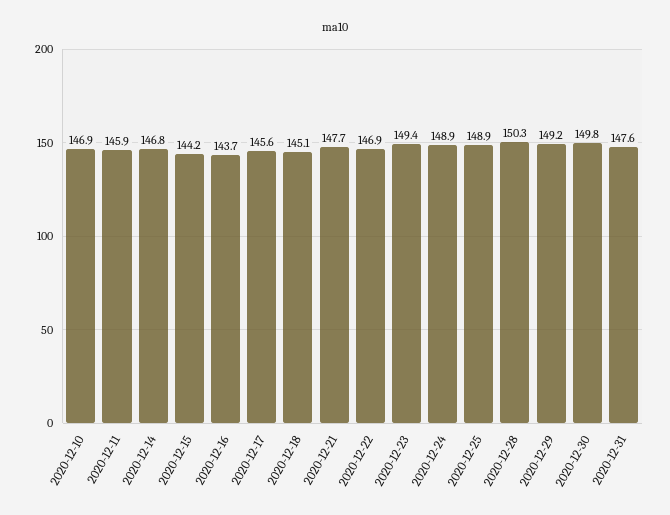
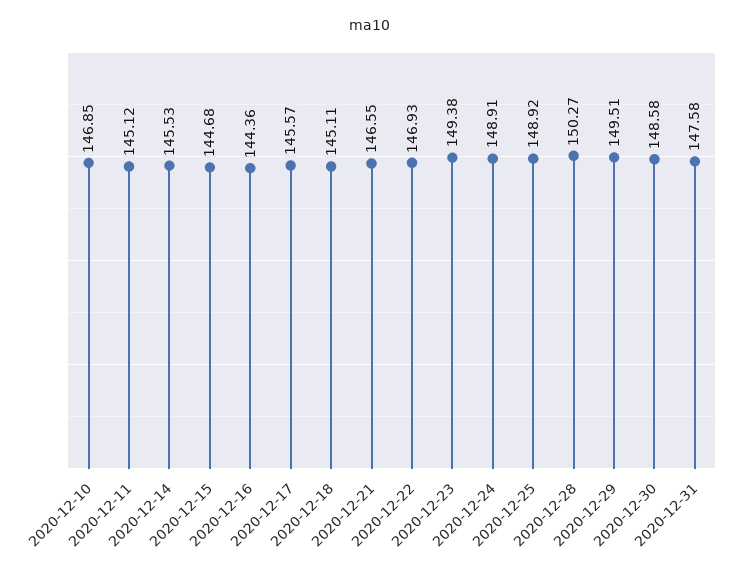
2020-12-11: 145.9 -> 145.12
2020-12-14: 146.8 -> 145.53
2020-12-15: 144.2 -> 144.68
2020-12-16: 143.7 -> 144.36
2020-12-21: 147.7 -> 146.55
2020-12-29: 149.2 -> 149.51
2020-12-30: 149.8 -> 148.58

